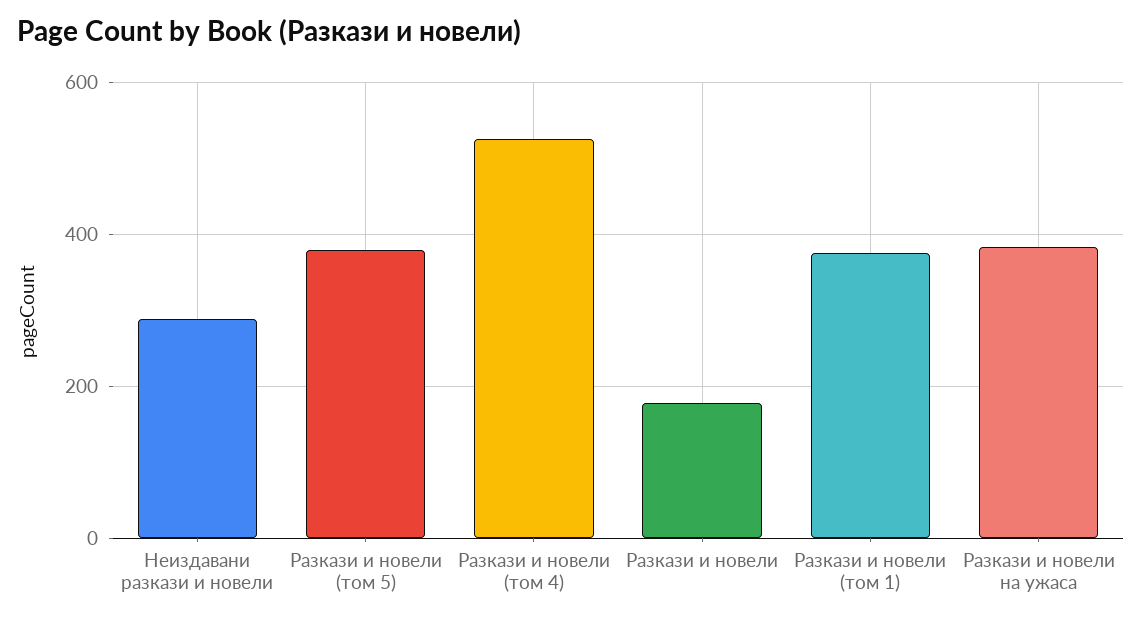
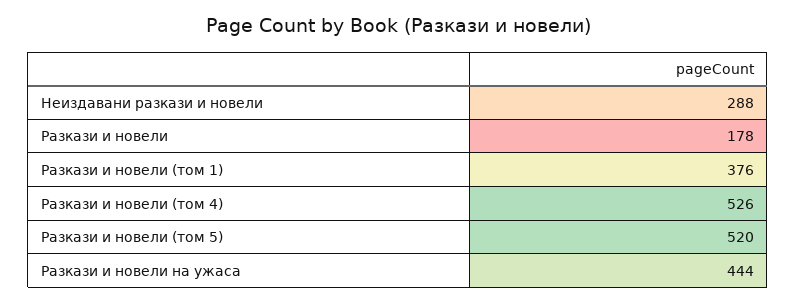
Разкази и новели (том 5): 380 -> 520
Разкази и новели на ужаса: 380 -> 444

